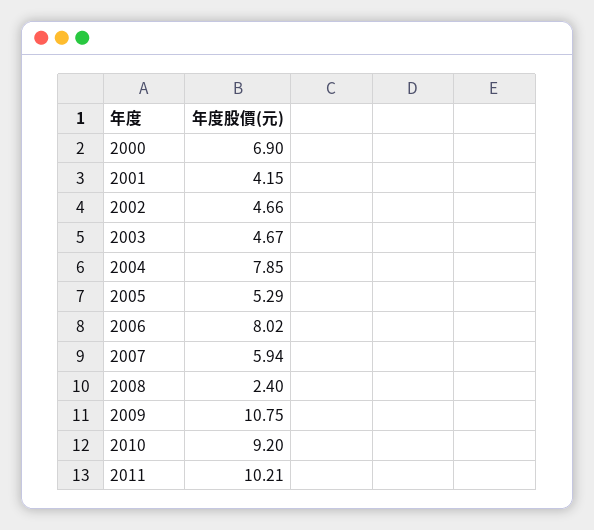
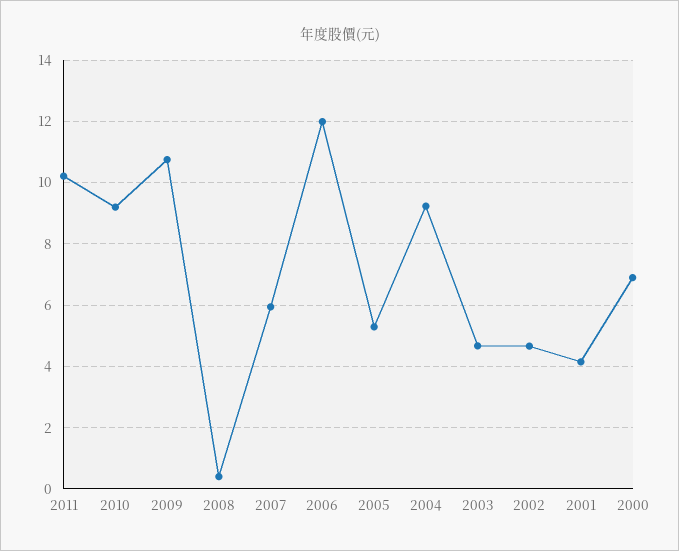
2004: 7.85 -> 9.2
2006: 8.02 -> 12
2008: 2.4 -> 0.4

